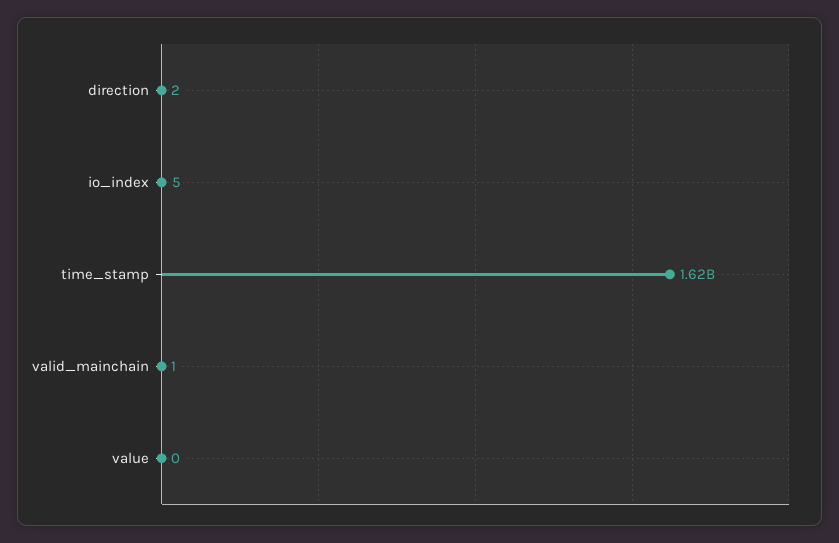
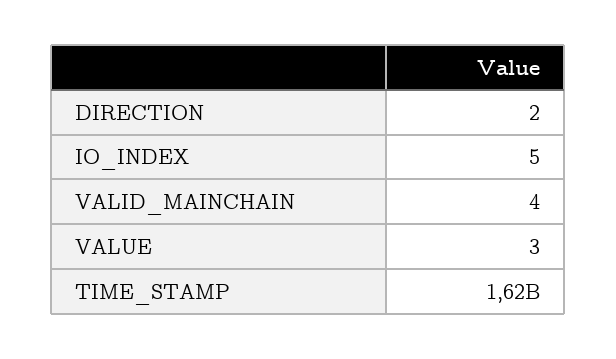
valid_mainchain: 1 -> 4
value: 0 -> 3

